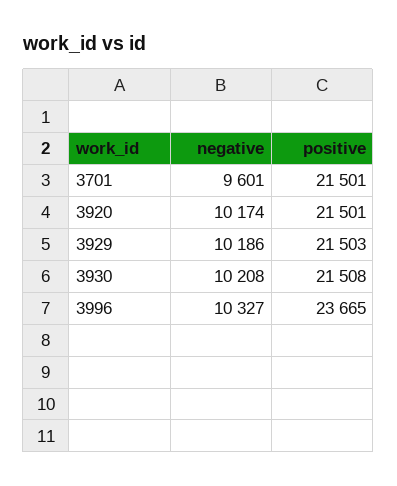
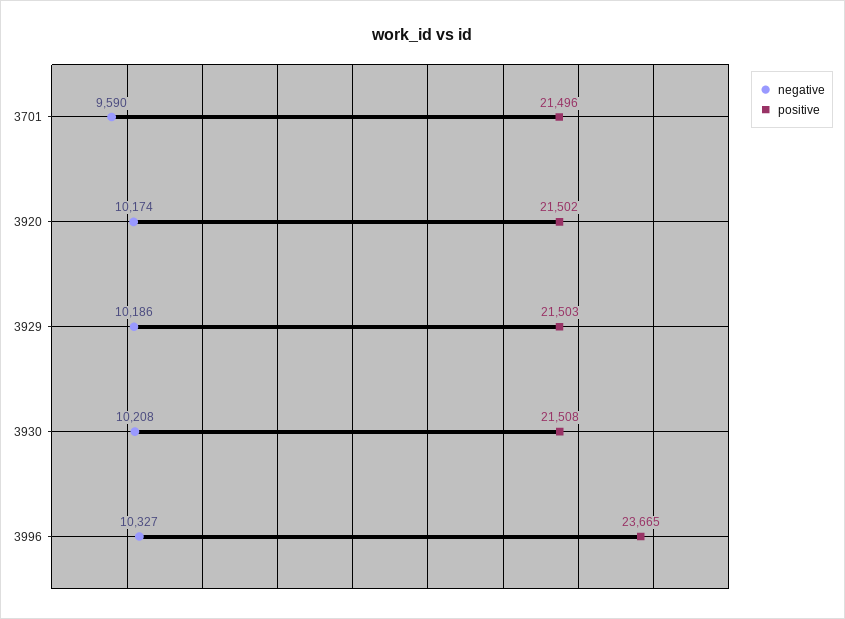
negative, 3701: 9601 -> 9590
positive, 3701: 21501 -> 21496
positive, 3920: 21501 -> 21502

